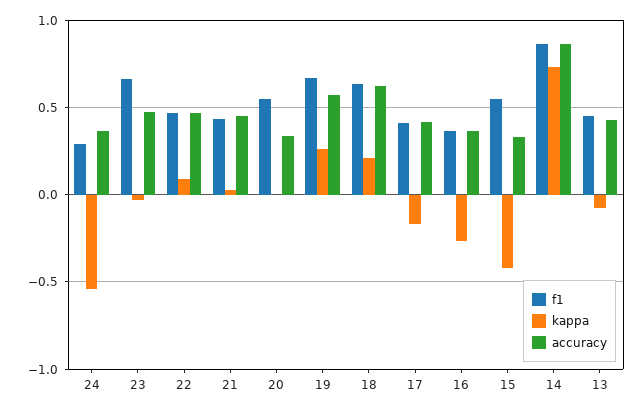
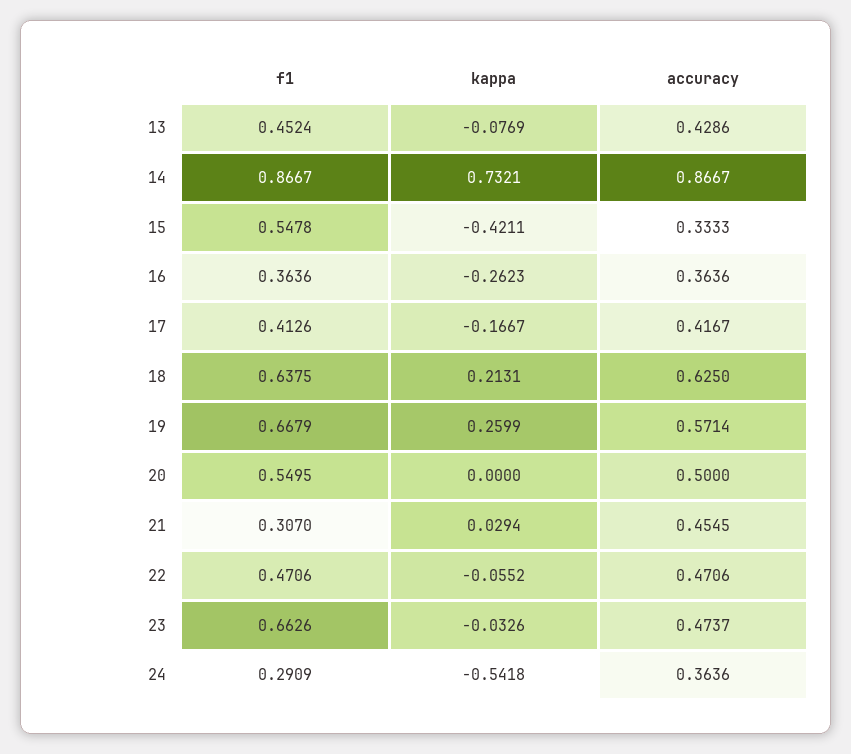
kappa, 22: 0.1 -> -0.0552
f1, 21: 0.45 -> 0.307
accuracy, 20: 0.35 -> 0.5

